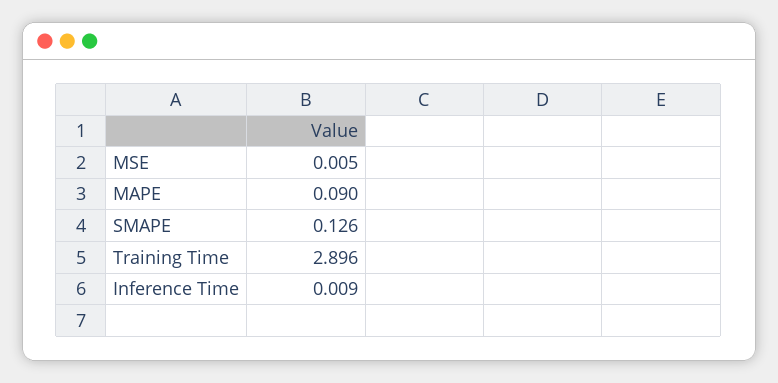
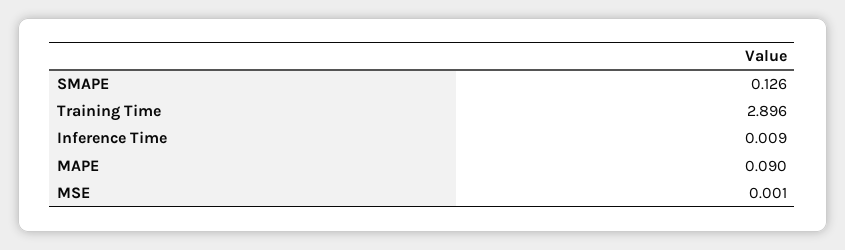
MSE: 0.005 -> 0.001

